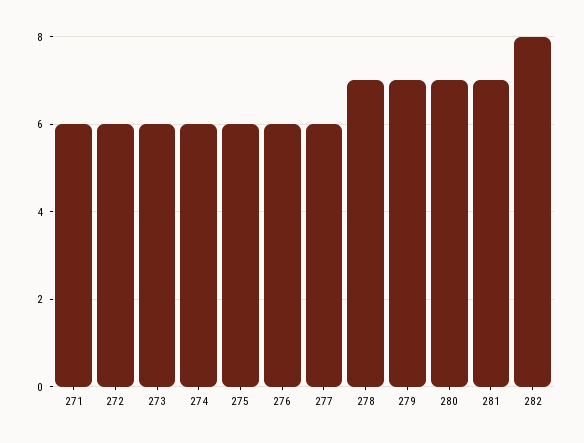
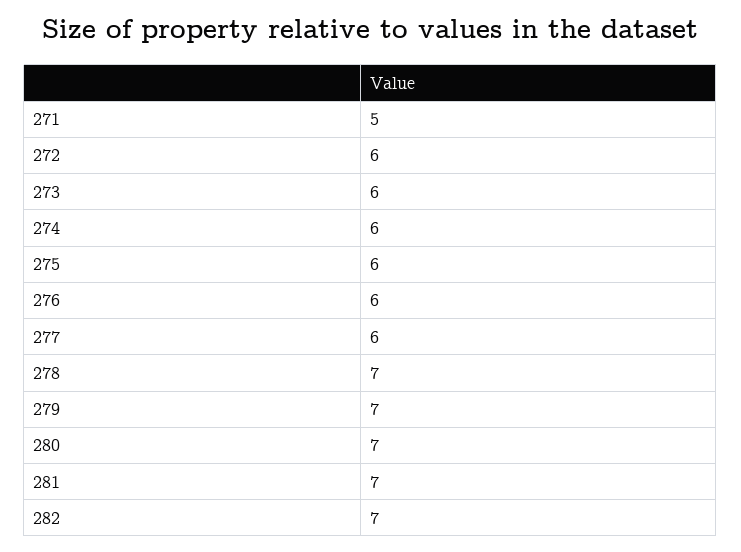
271: 6 -> 5
282: 8 -> 7

